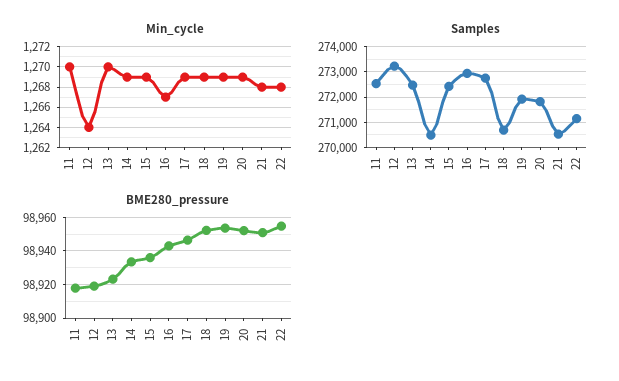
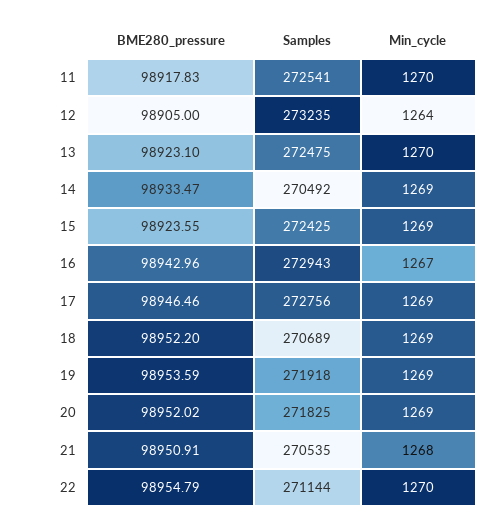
Min_cycle, 22: 1268 -> 1270
BME280_pressure, 12: 98920 -> 98905
BME280_pressure, 15: 98935 -> 98923.55

